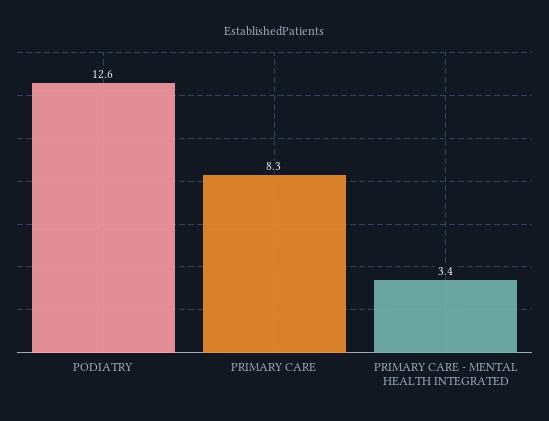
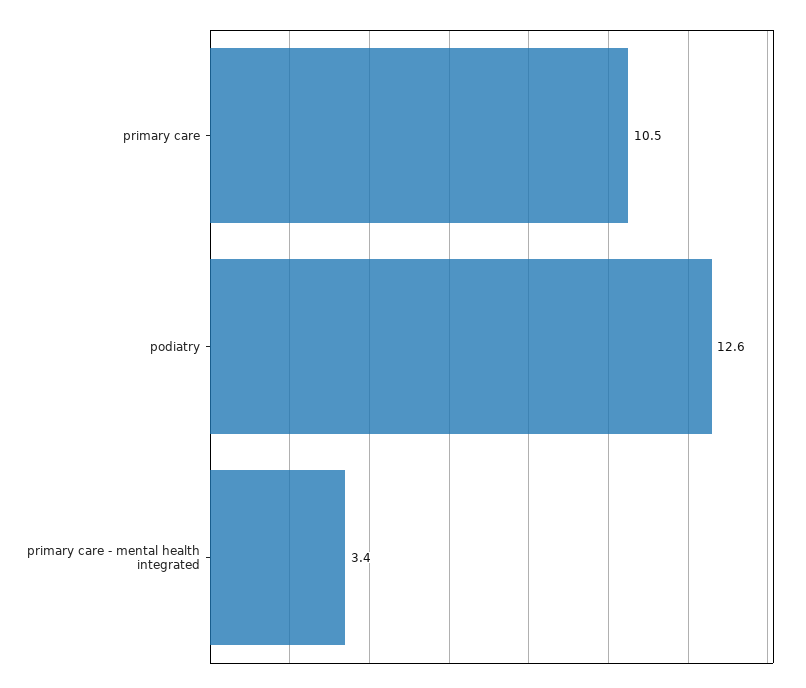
PRIMARY CARE: 8.3 -> 10.5

